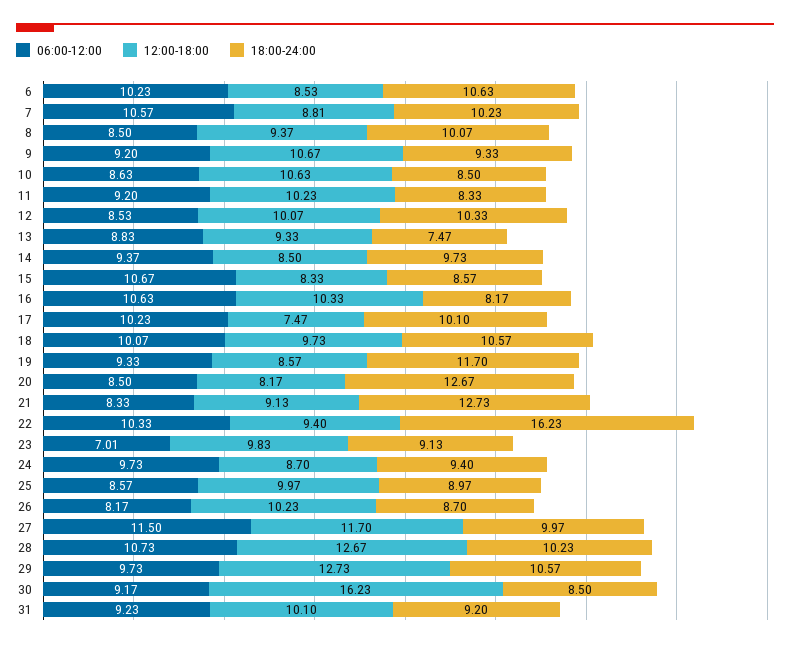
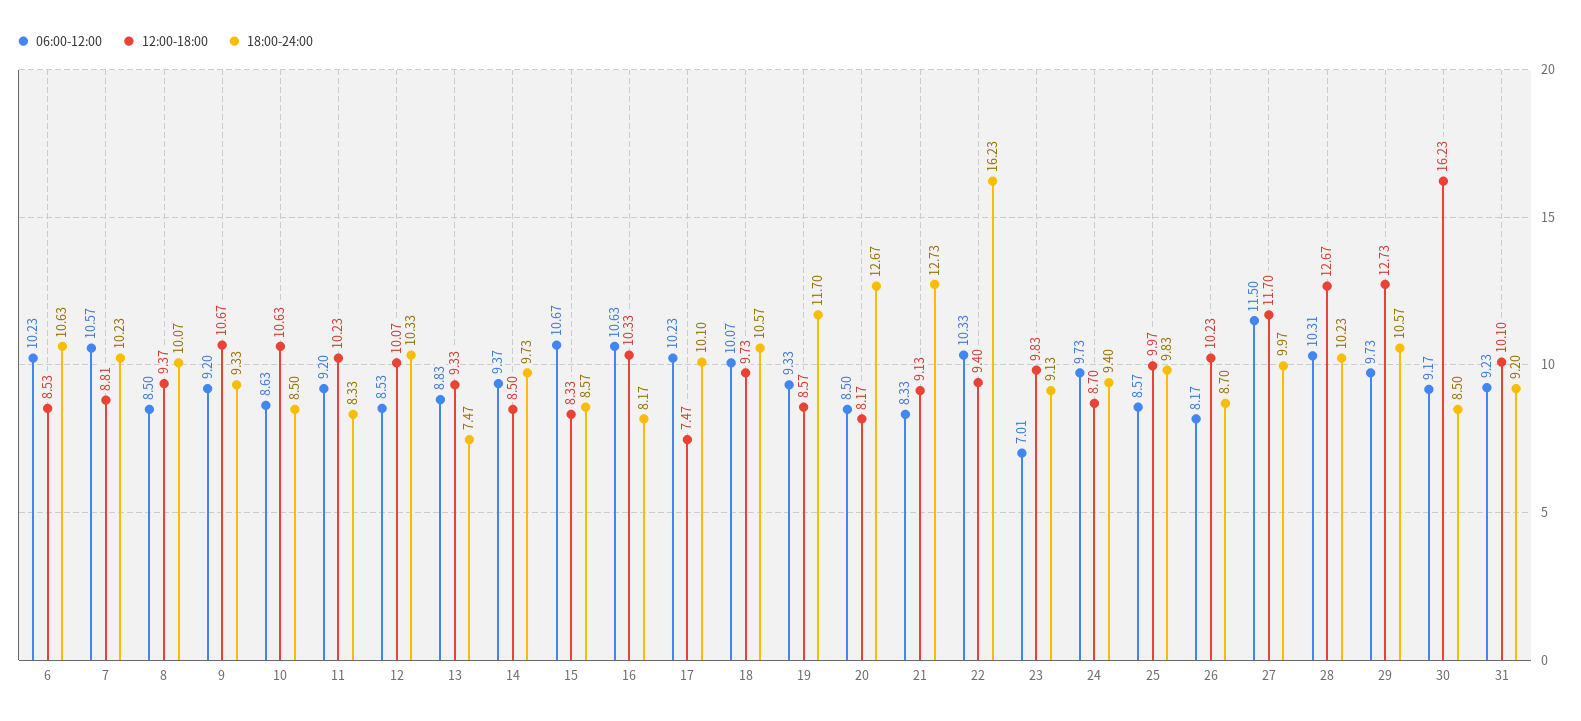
18:00-24:00, 25: 8.97 -> 9.83
06:00-12:00, 28: 10.73 -> 10.31

